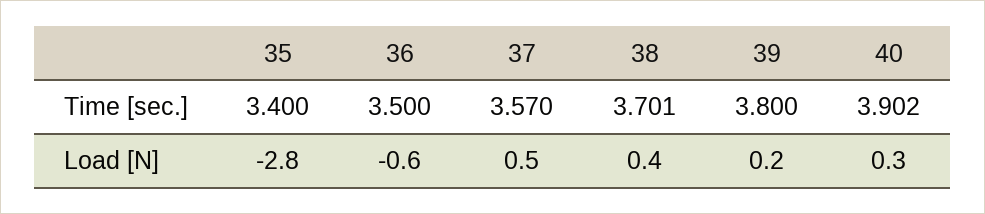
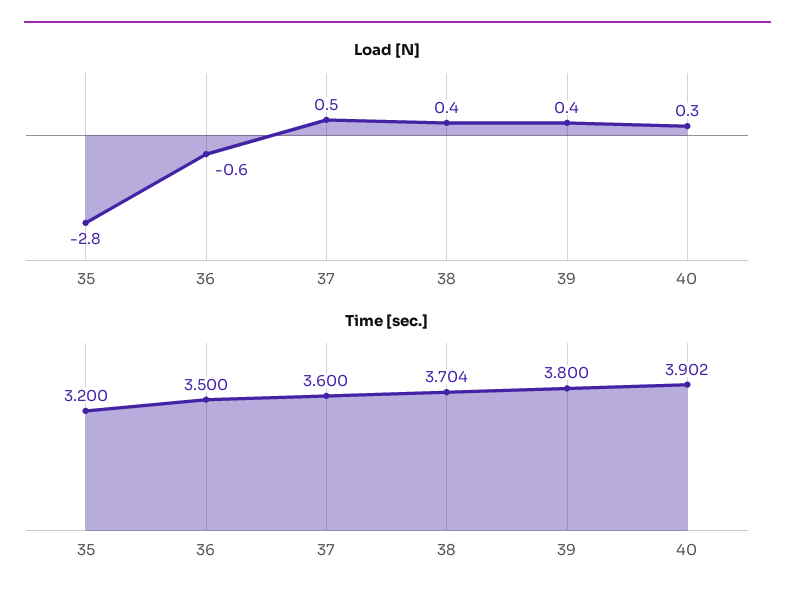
Time [sec.], 35: 3.4 -> 3.2
Time [sec.], 37: 3.57 -> 3.6
Time [sec.], 38: 3.701 -> 3.704
Load [N], 39: 0.2 -> 0.4

